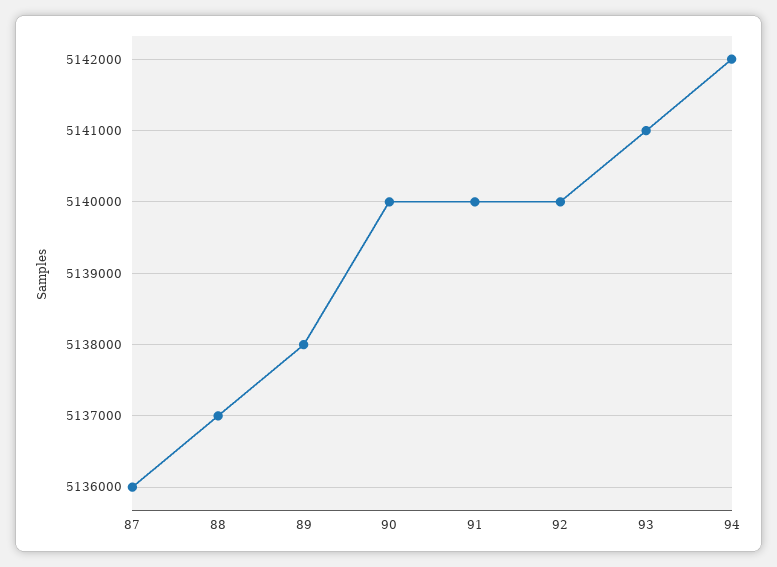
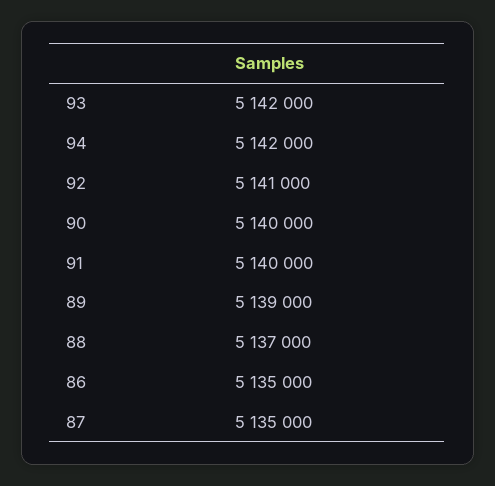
87: 5136000 -> 5135000
89: 5138000 -> 5139000
92: 5140000 -> 5141000
93: 5141000 -> 5142000
86: none -> 5135000

